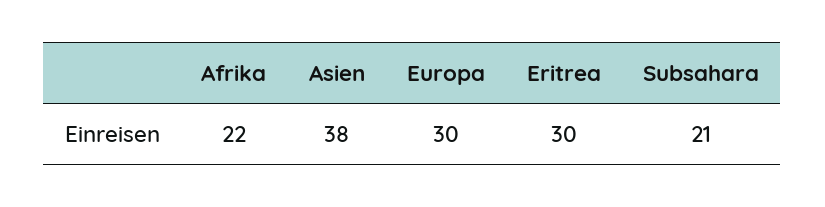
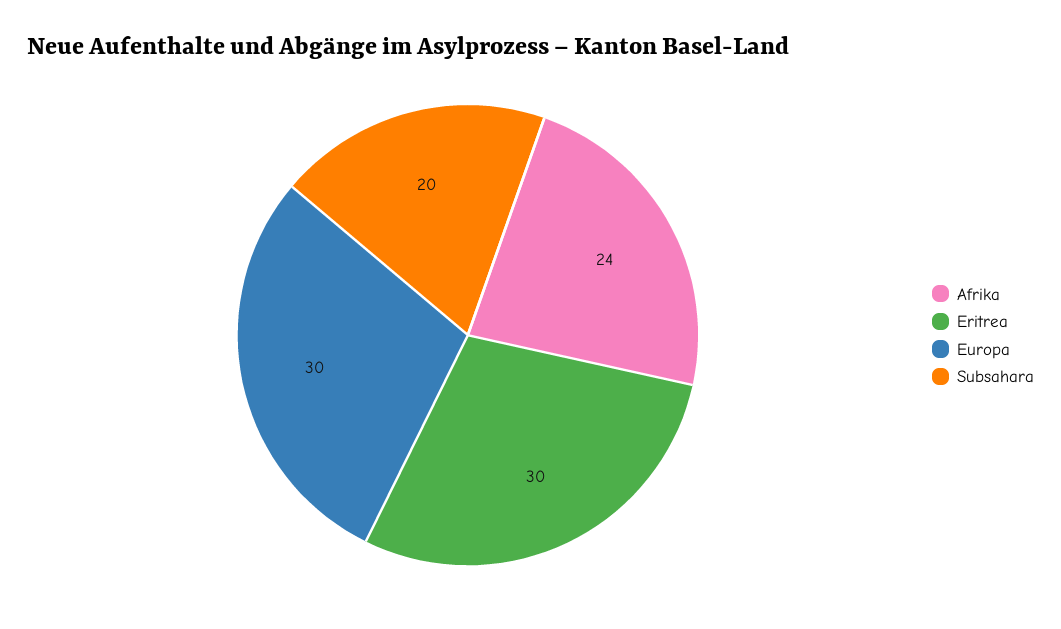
Afrika: 22 -> 24
Asien: 38 -> none
Subsahara: 21 -> 20

